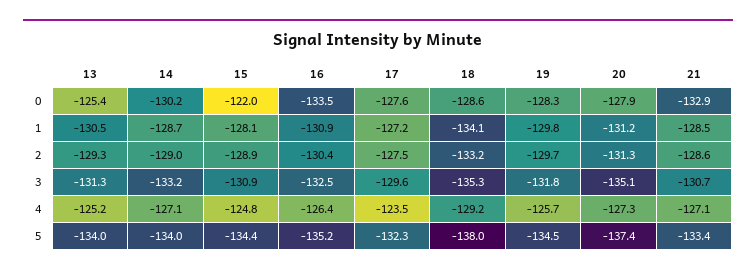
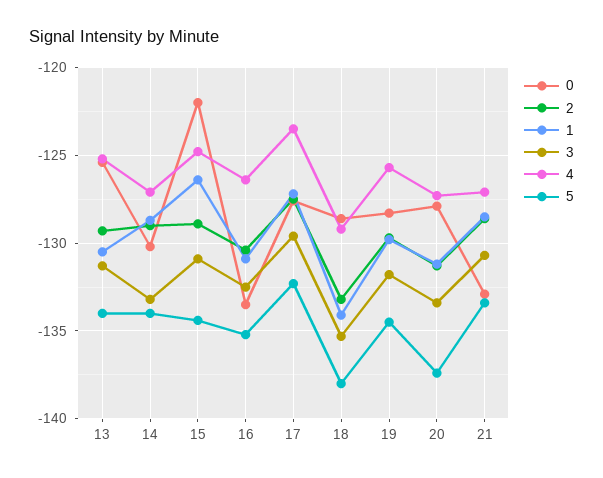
1, 15: -128.1 -> -126.5
3, 20: -135.1 -> -133.5

